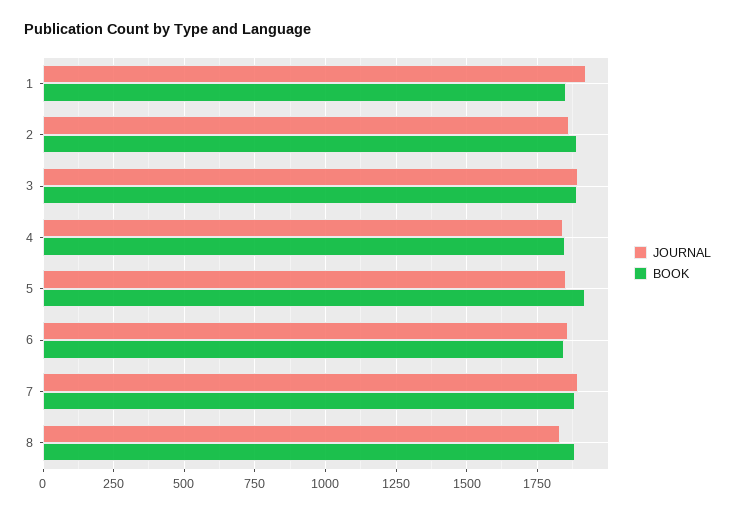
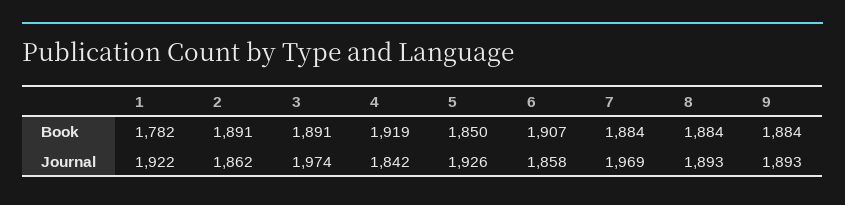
BOOK, 1: 1850 -> 1782
JOURNAL, 3: 1900 -> 1974
BOOK, 4: 1850 -> 1919
JOURNAL, 5: 1850 -> 1926
BOOK, 5: 1925 -> 1850
BOOK, 6: 1850 -> 1907
JOURNAL, 7: 1900 -> 1969
JOURNAL, 8: 1825 -> 1893
BOOK, 9: none -> 1884
JOURNAL, 9: none -> 1893

